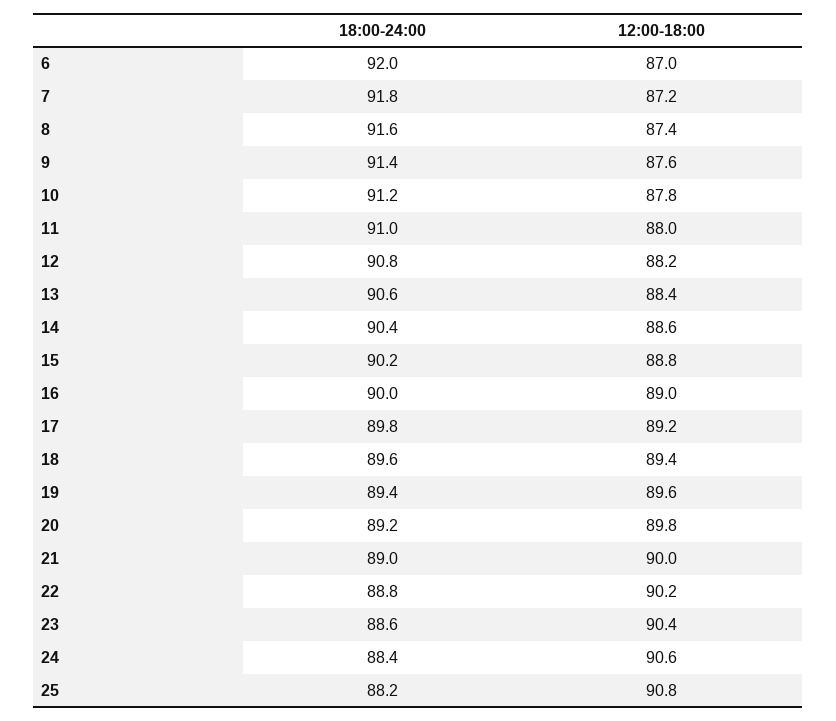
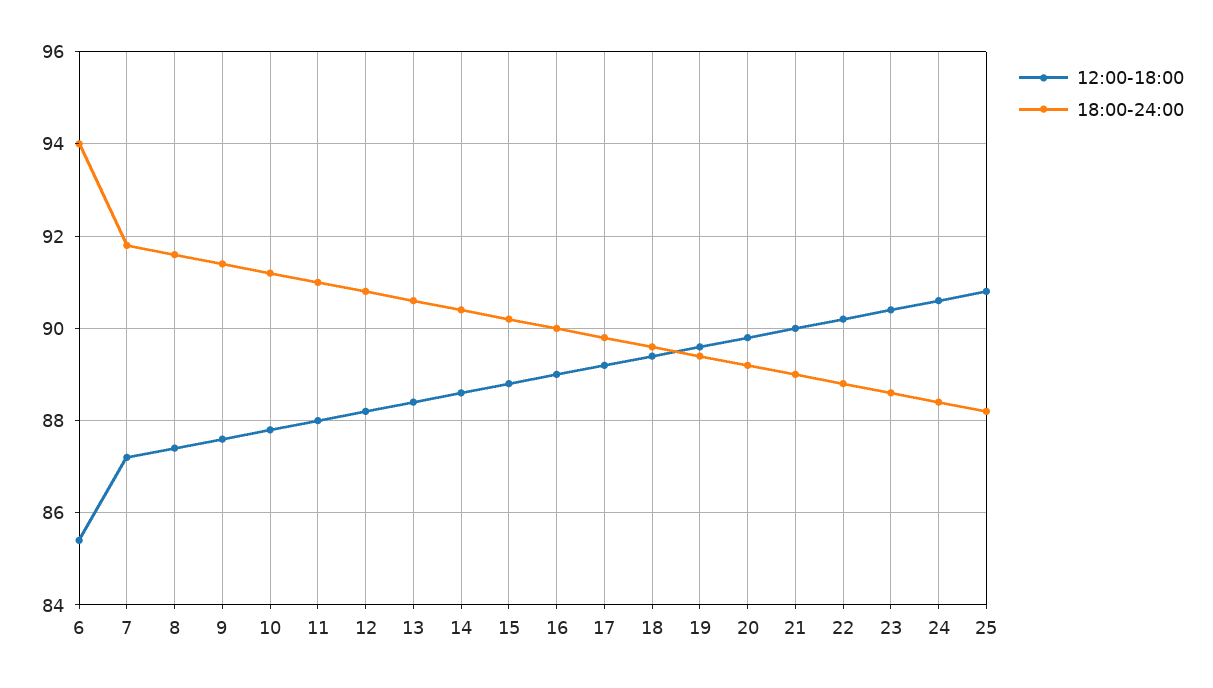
18:00-24:00, 6: 92 -> 94
12:00-18:00, 6: 87 -> 85.5

